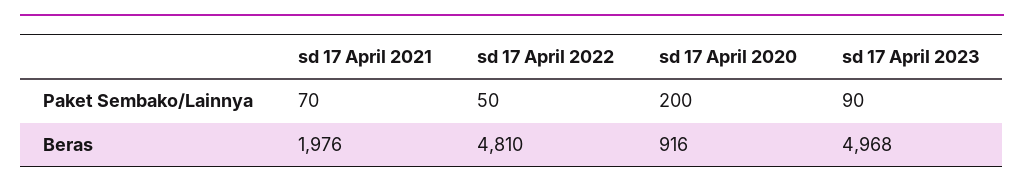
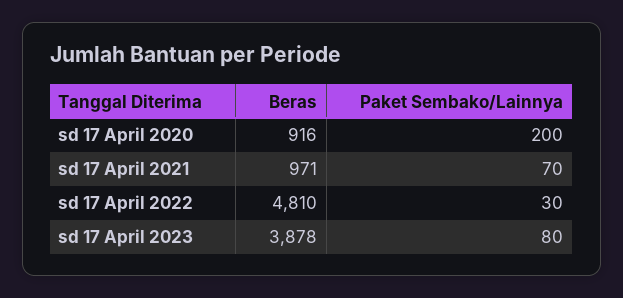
sd 17 April 2022, Paket Sembako/Lainnya: 50 -> 30
sd 17 April 2023, Paket Sembako/Lainnya: 90 -> 80
sd 17 April 2021, Beras: 1976 -> 971
sd 17 April 2023, Beras: 4968 -> 3878

